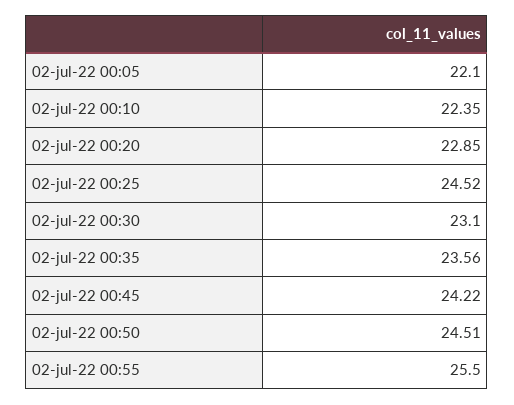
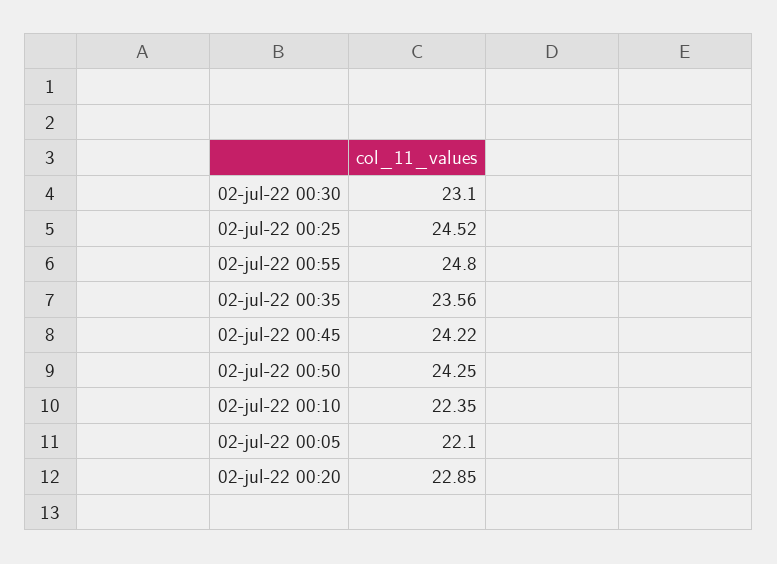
02-jul-22 00:50: 24.51 -> 24.25
02-jul-22 00:55: 25.5 -> 24.8

